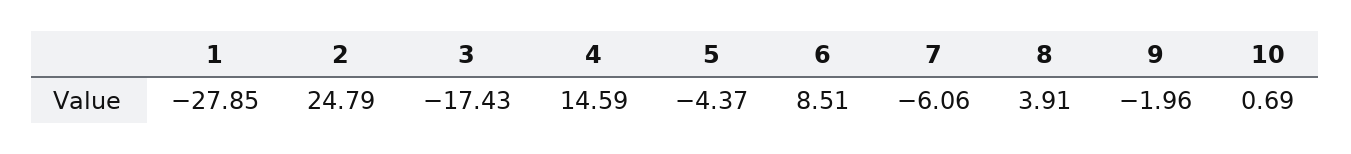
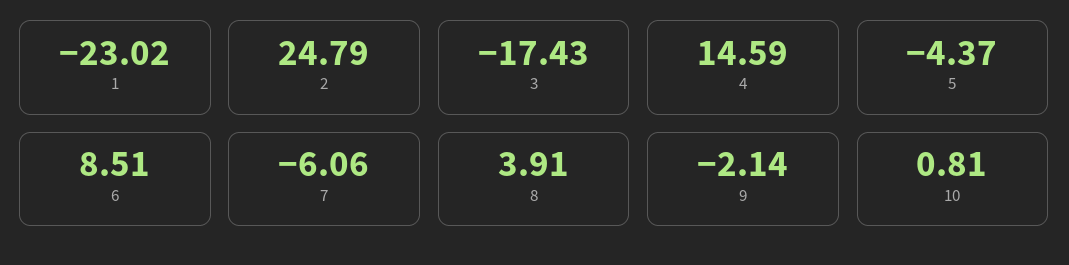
1: -27.85 -> -23.02
9: -1.96 -> -2.14
10: 0.69 -> 0.81

